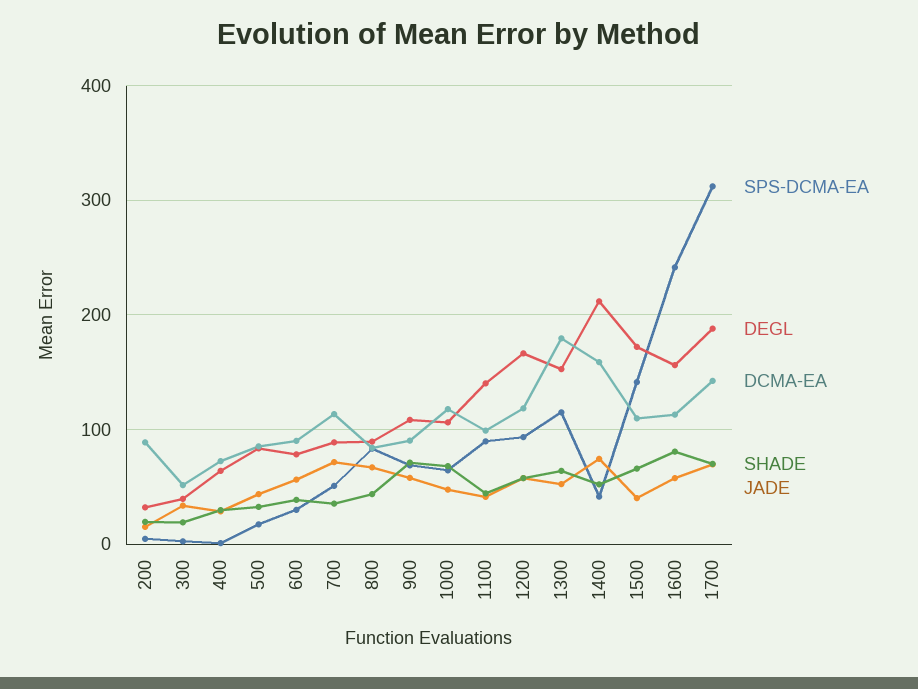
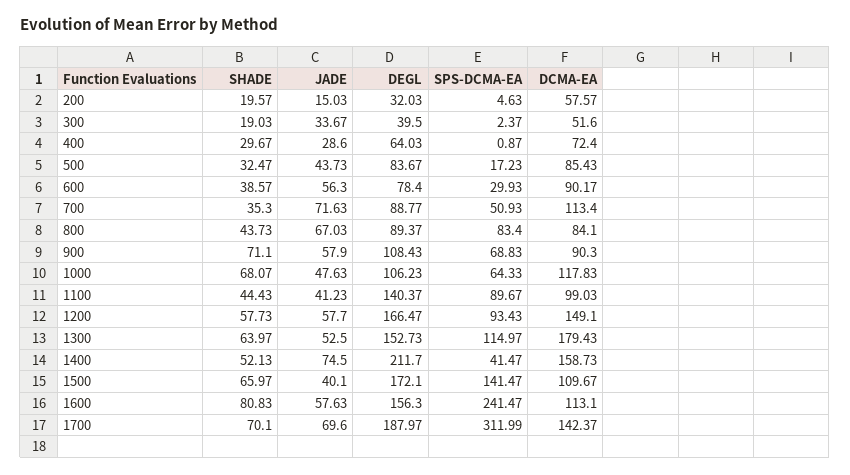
DCMA-EA, 200: 90 -> 57.57
DCMA-EA, 1200: 120 -> 149.1

